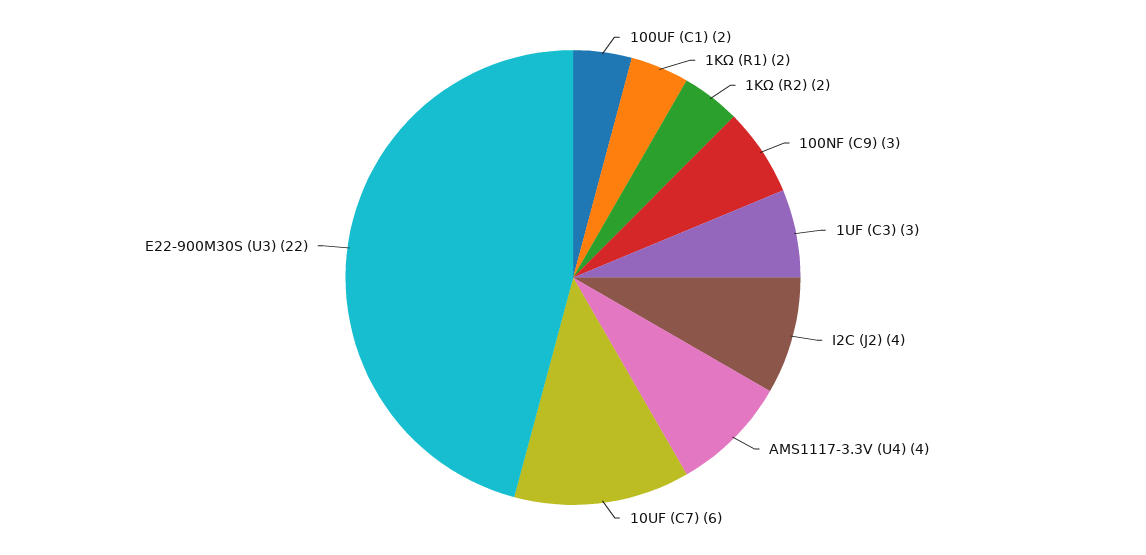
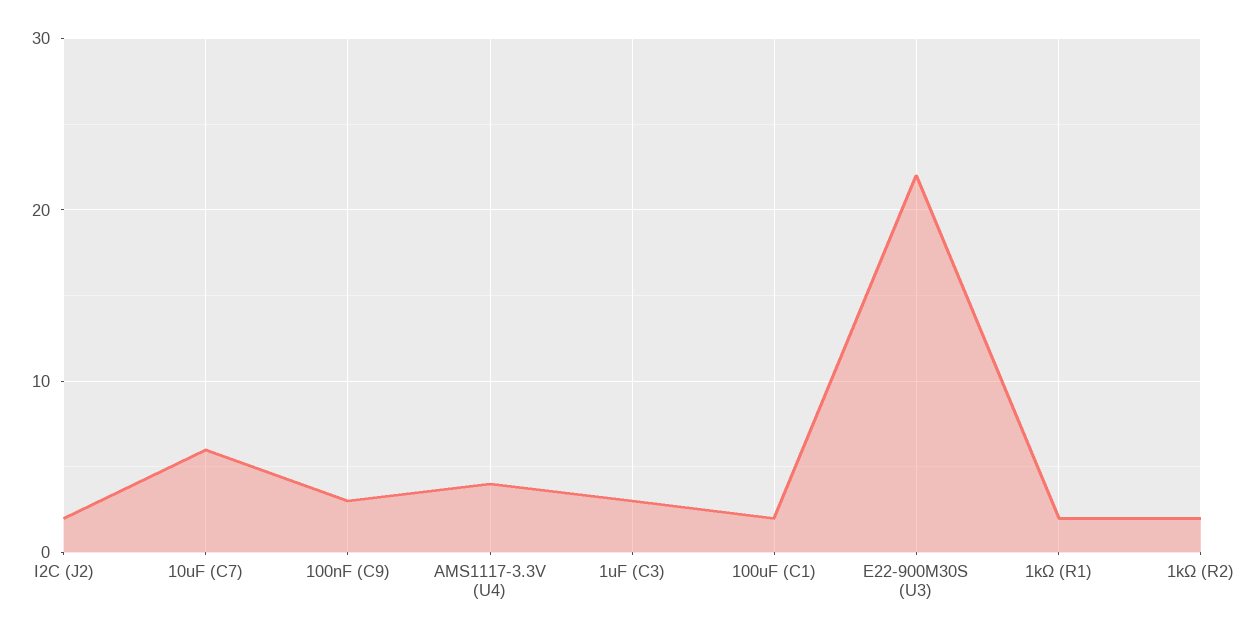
I2C (J2): 4 -> 2

